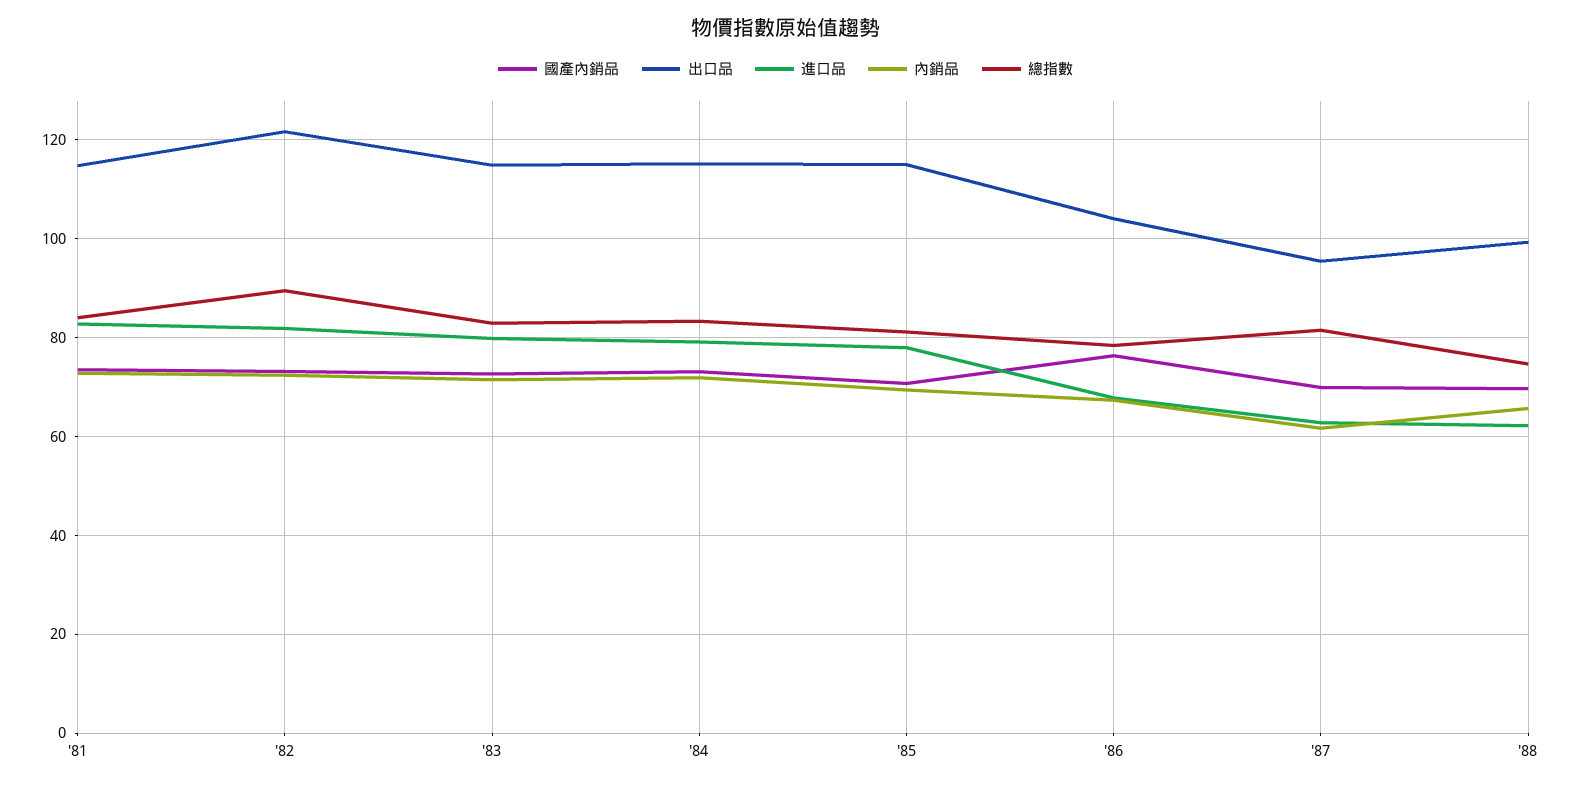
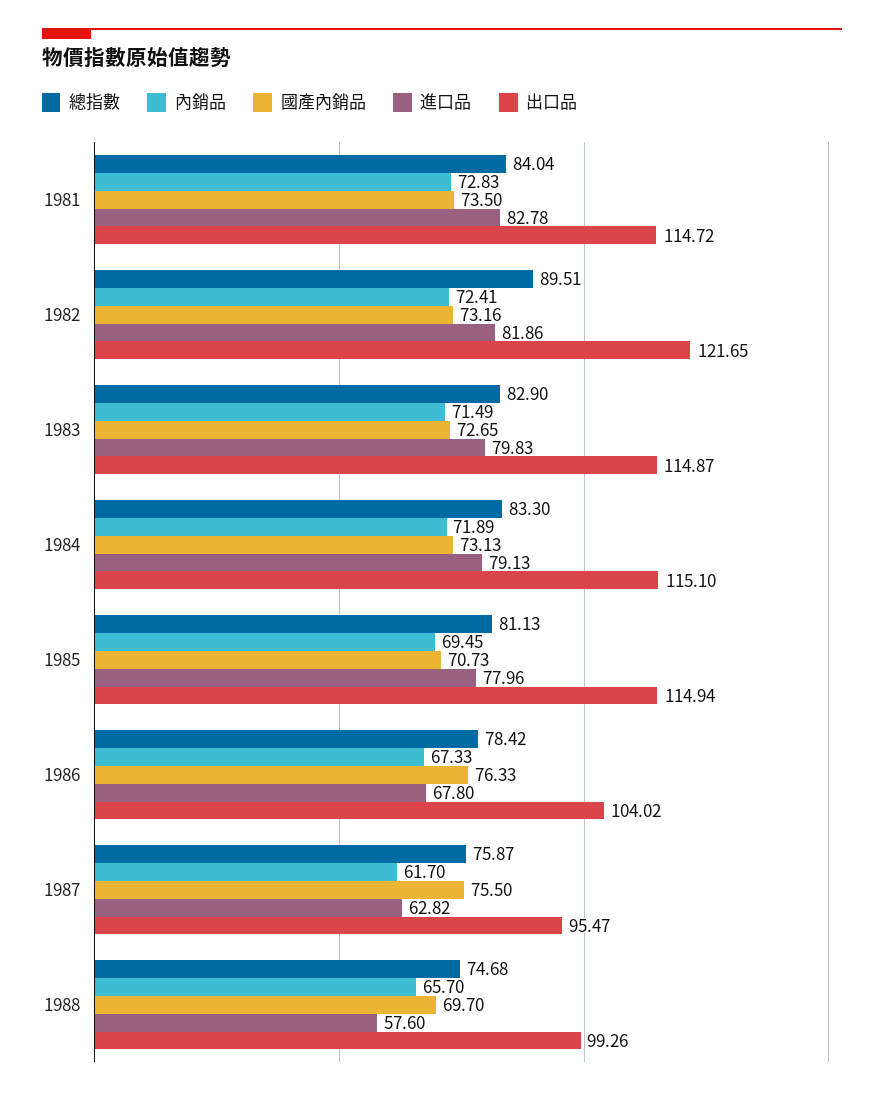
國產內銷品, '87: 70 -> 75.5
總指數, '87: 82 -> 75.87
進口品, '88: 62 -> 57.6

